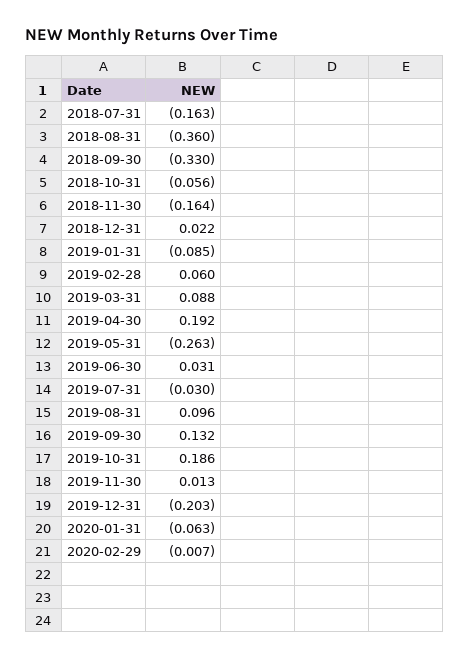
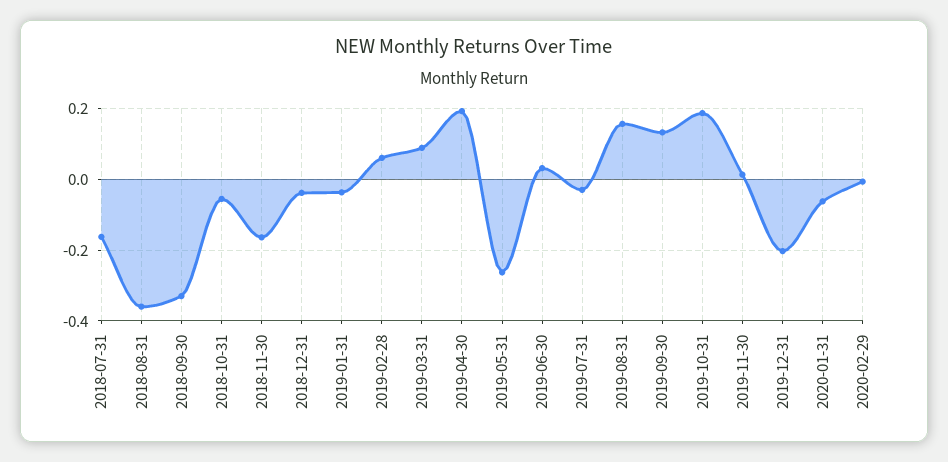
2018-12-31: 0.022 -> -0.04
2019-01-31: -0.085 -> -0.04
2019-08-31: 0.096 -> 0.16

